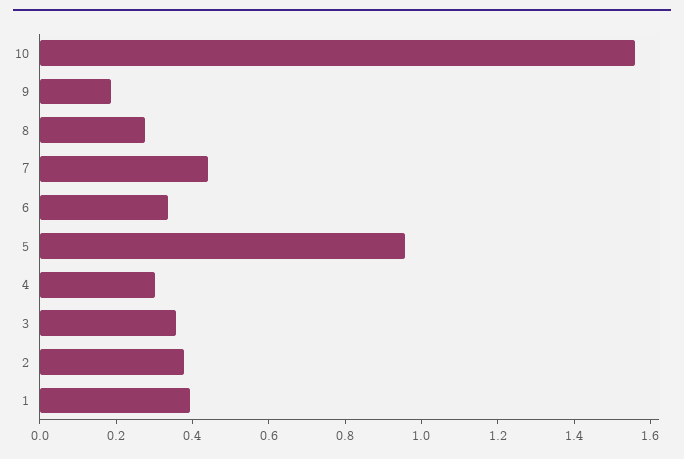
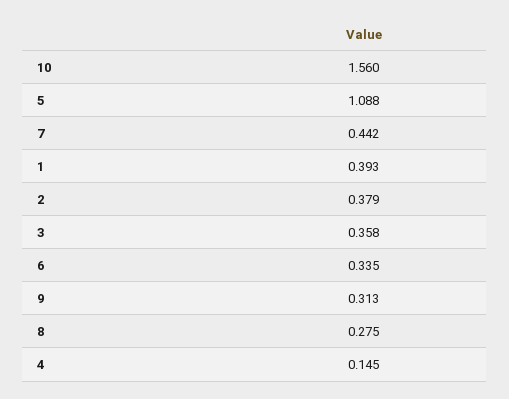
9: 0.2 -> 0.313
5: 0.95 -> 1.088
4: 0.3 -> 0.145

